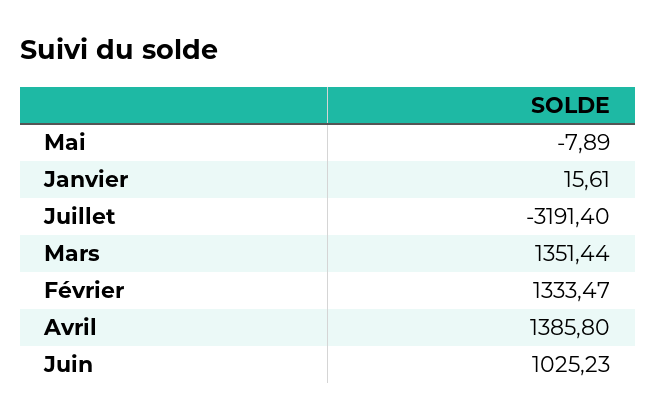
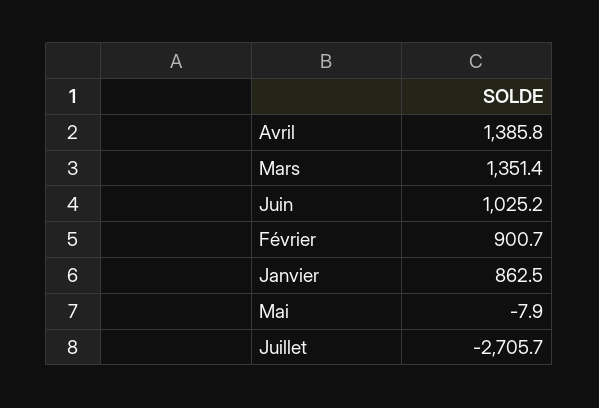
Janvier: 15.61 -> 862.5
Juillet: -3191.4 -> -2705.7
Février: 1333.47 -> 900.7

